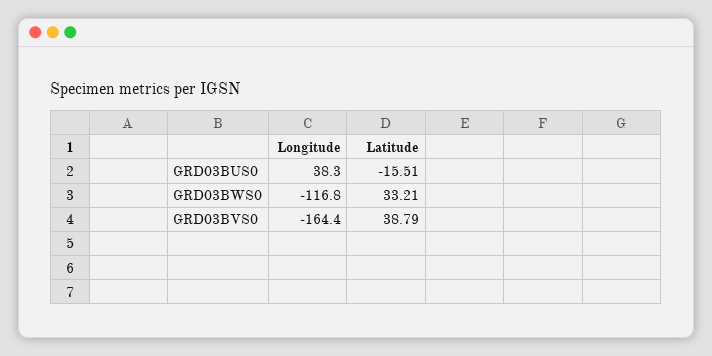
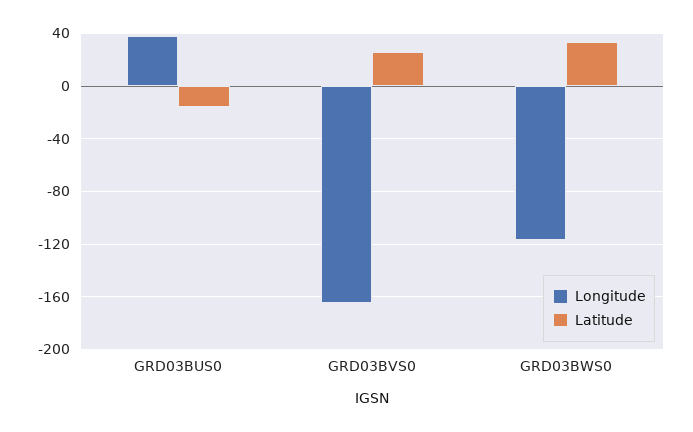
Latitude, GRD03BVS0: 38.79 -> 25

